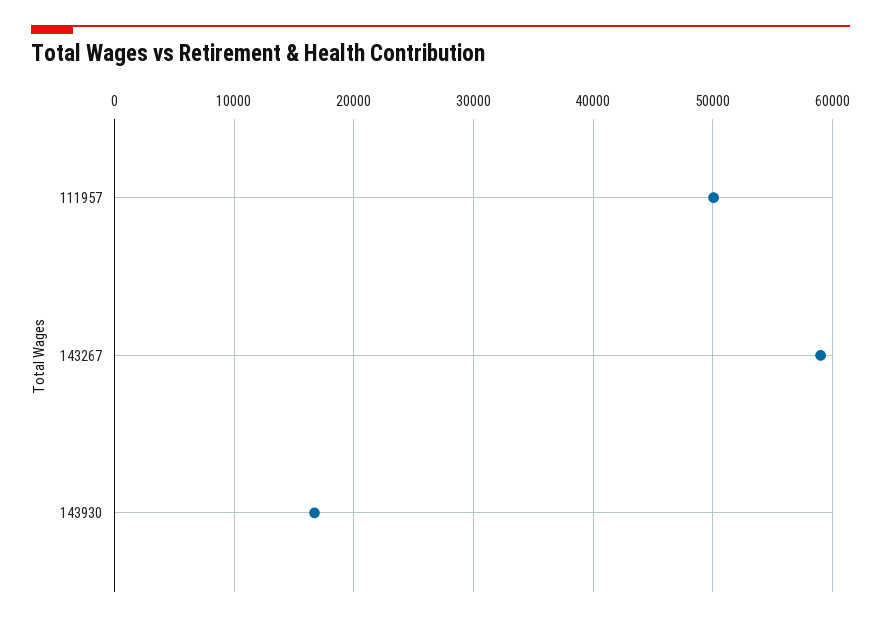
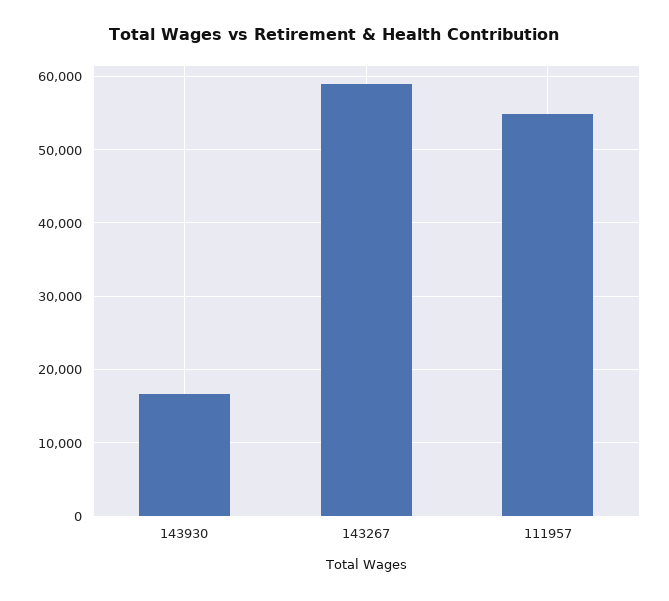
111957: 50000 -> 55000

